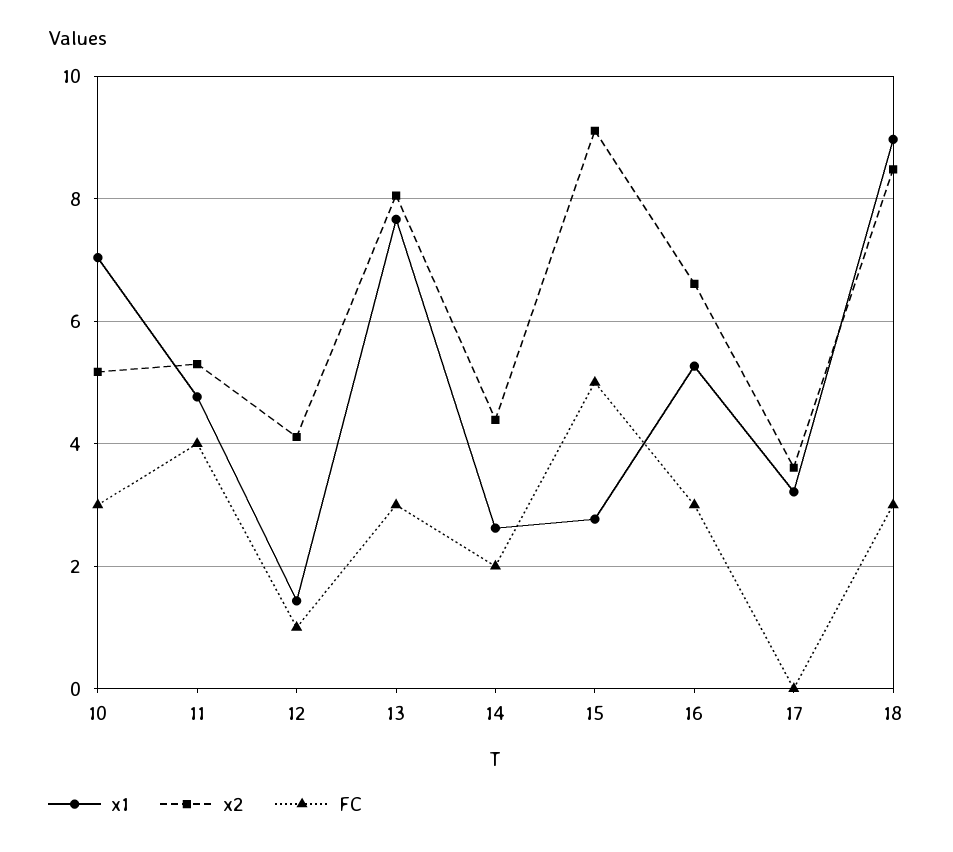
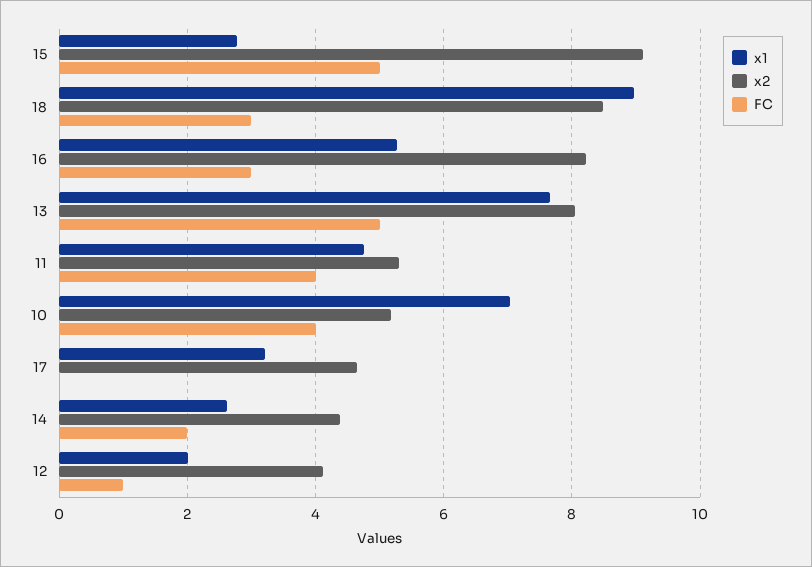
FC, 10: 3 -> 4
x1, 12: 1.4 -> 2
FC, 13: 3 -> 5
x2, 16: 6.6 -> 8.2
x2, 17: 3.6 -> 4.6

